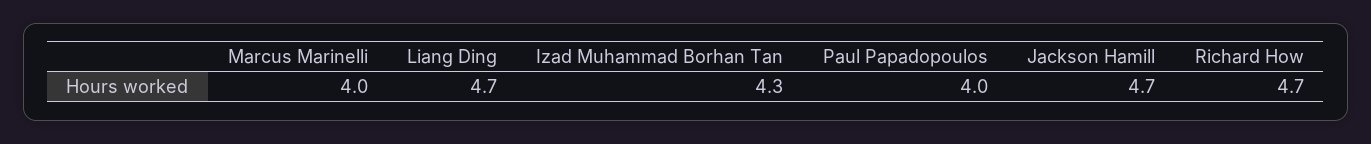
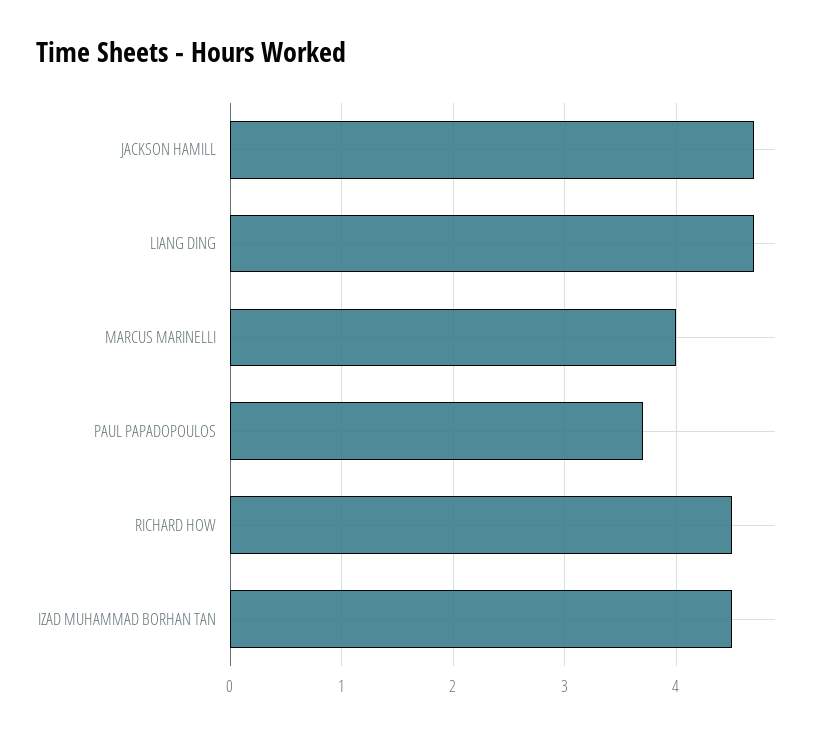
Izad Muhammad Borhan Tan: 4.3 -> 4.5
Paul Papadopoulos: 4 -> 3.7
Richard How: 4.7 -> 4.5

